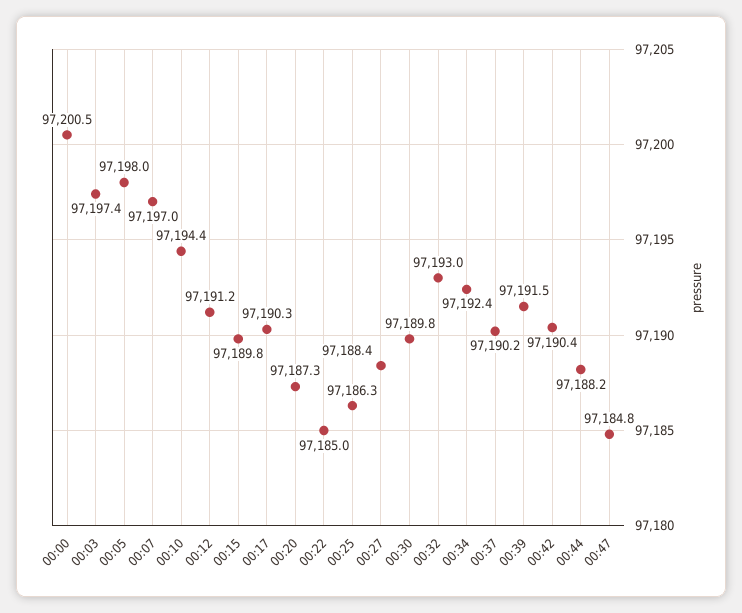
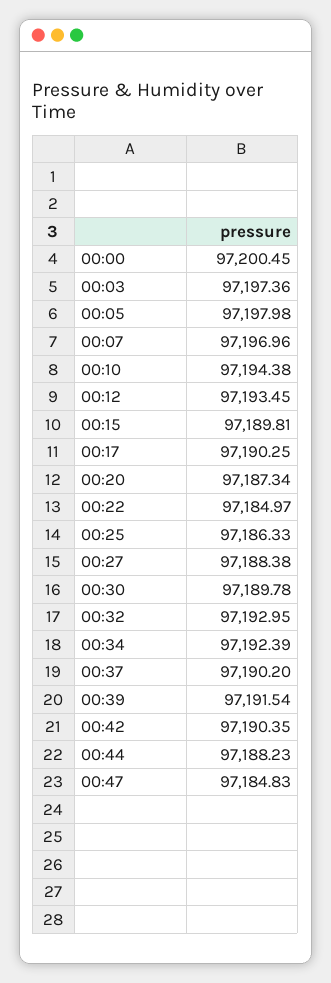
00:12: 97191.2 -> 97193.45

